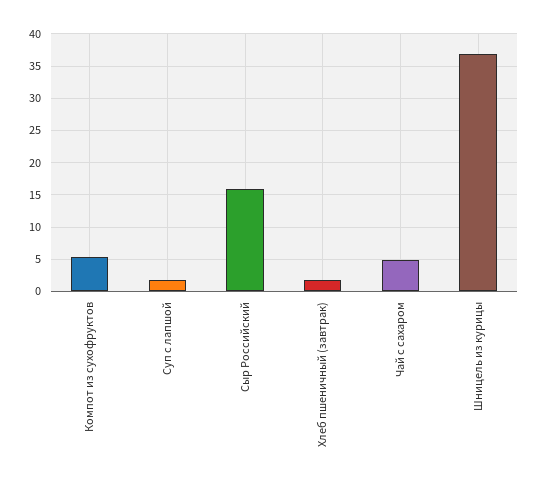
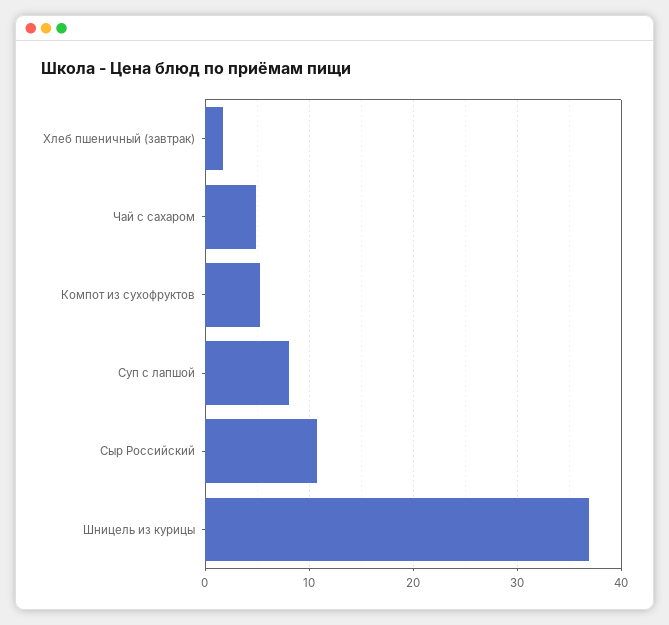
Суп с лапшой: 2 -> 8
Сыр Российский: 16 -> 11

